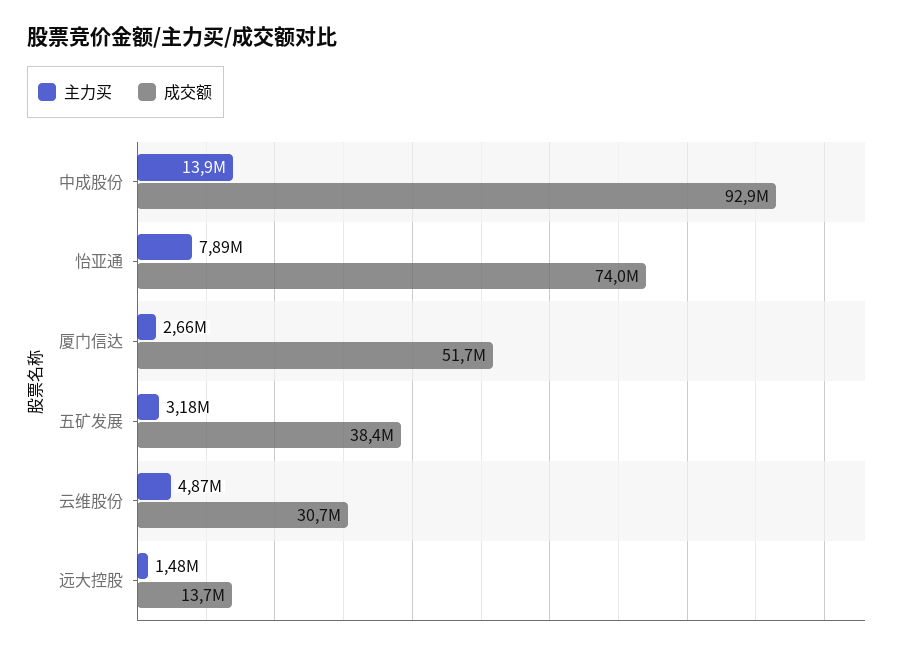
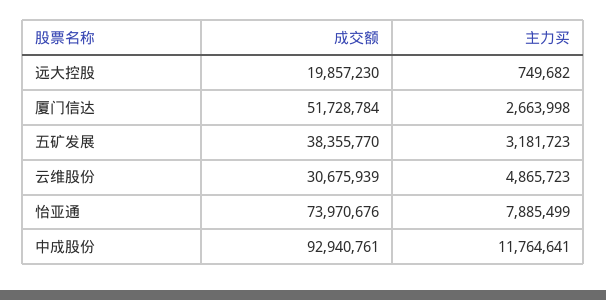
主力买, 中成股份: 13900000 -> 11764641
主力买, 远大控股: 1480000 -> 749682
成交额, 远大控股: 13700000 -> 19857230

